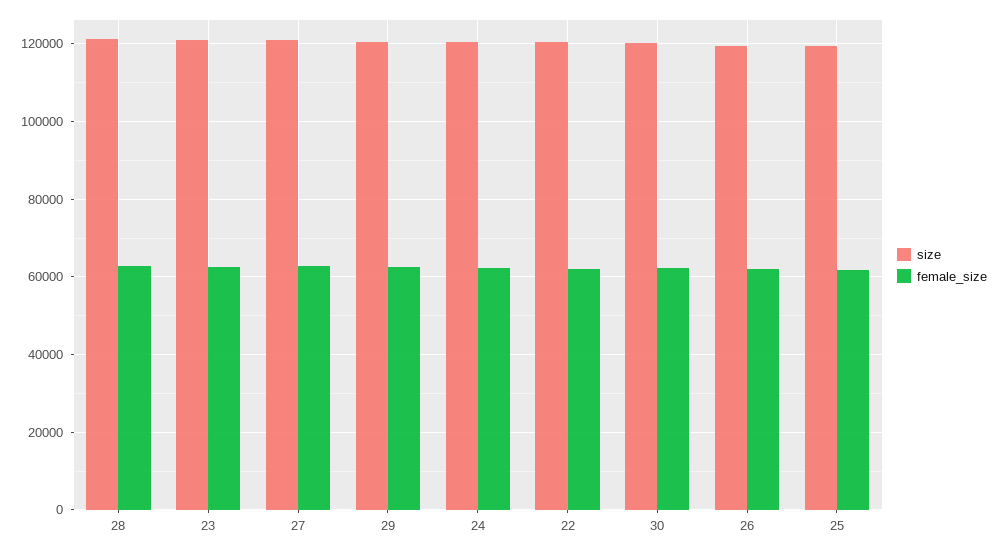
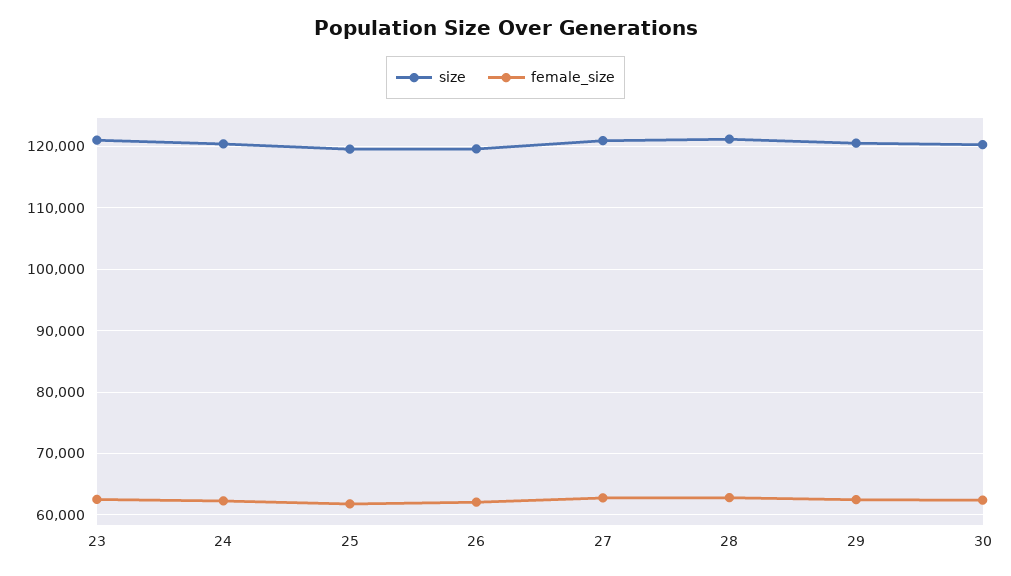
size, 22: 120000 -> none
female_size, 22: 62000 -> none

